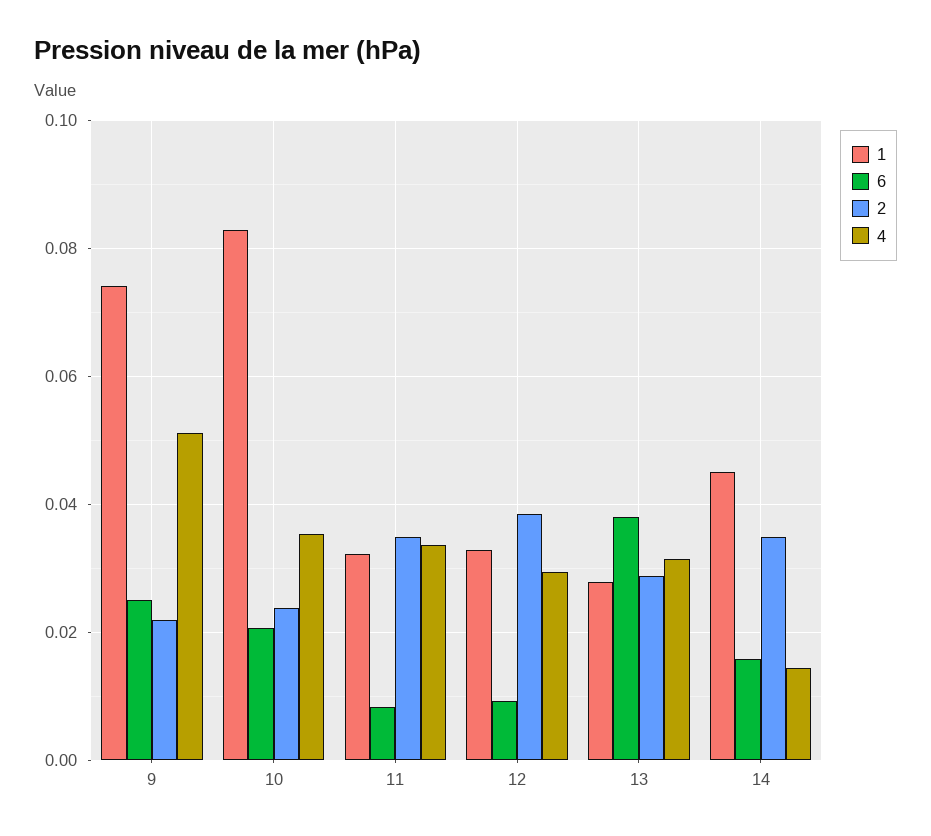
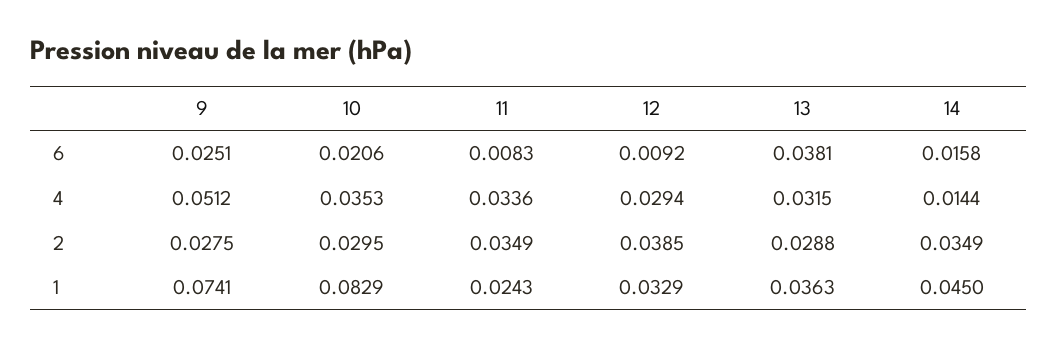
2, 9: 0.022 -> 0.0275
2, 10: 0.024 -> 0.0295
1, 11: 0.032 -> 0.0243
1, 13: 0.028 -> 0.0363

